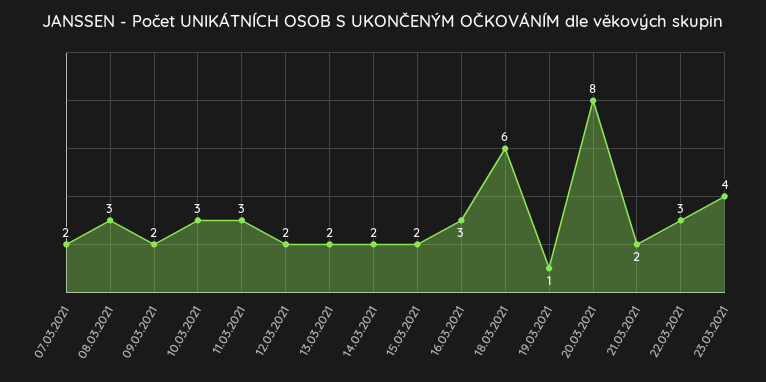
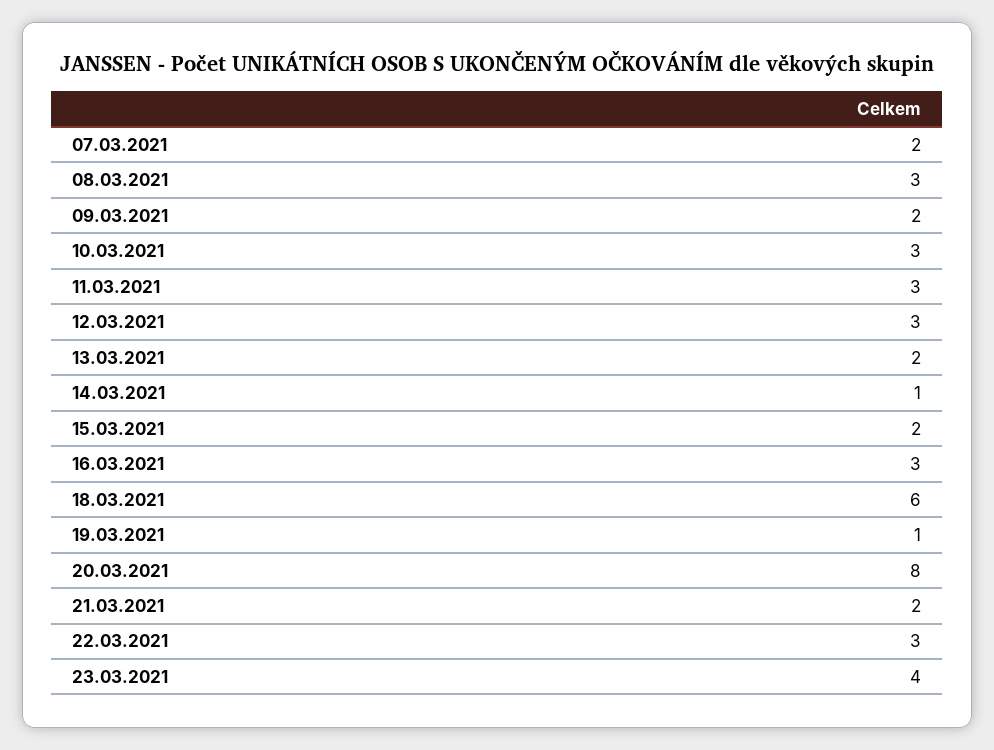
12.03.2021: 2 -> 3
14.03.2021: 2 -> 1

